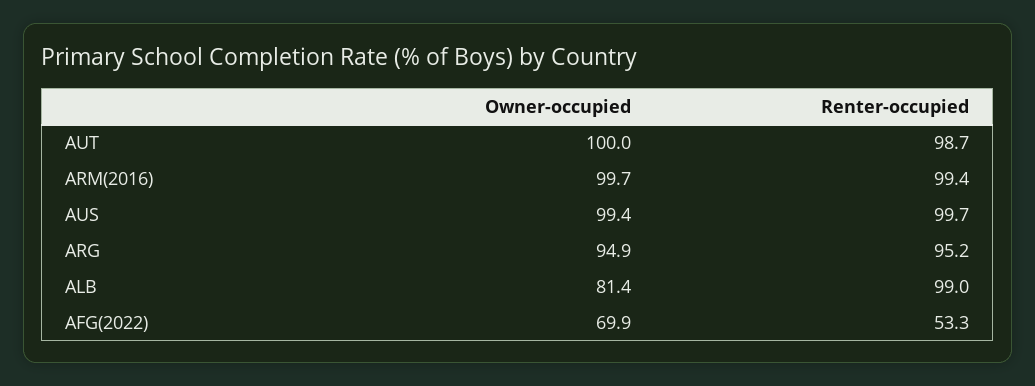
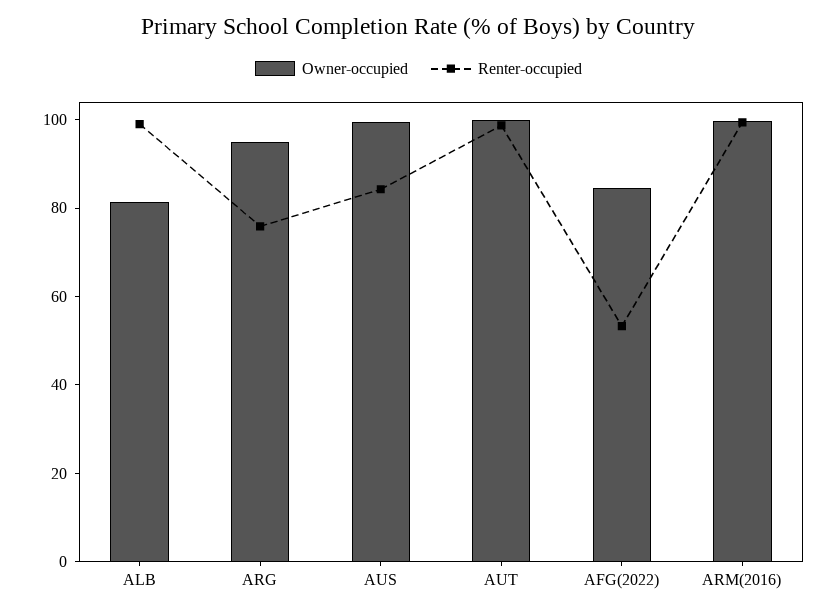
Renter-occupied, AUS: 99.7 -> 85
Renter-occupied, ARG: 95.2 -> 75
Owner-occupied, AFG(2022): 69.9 -> 85

